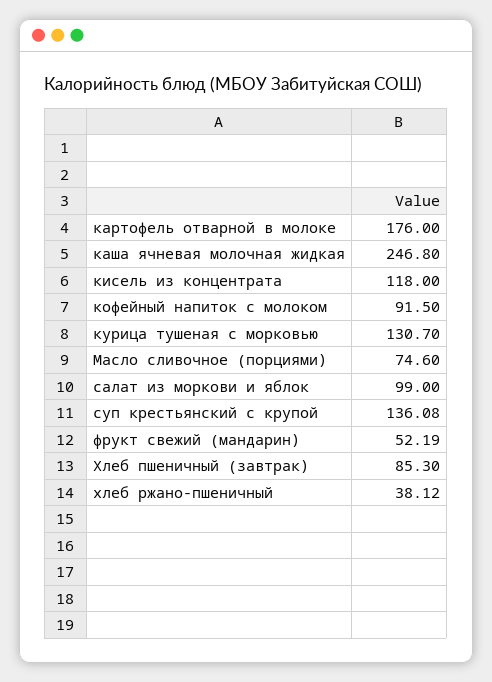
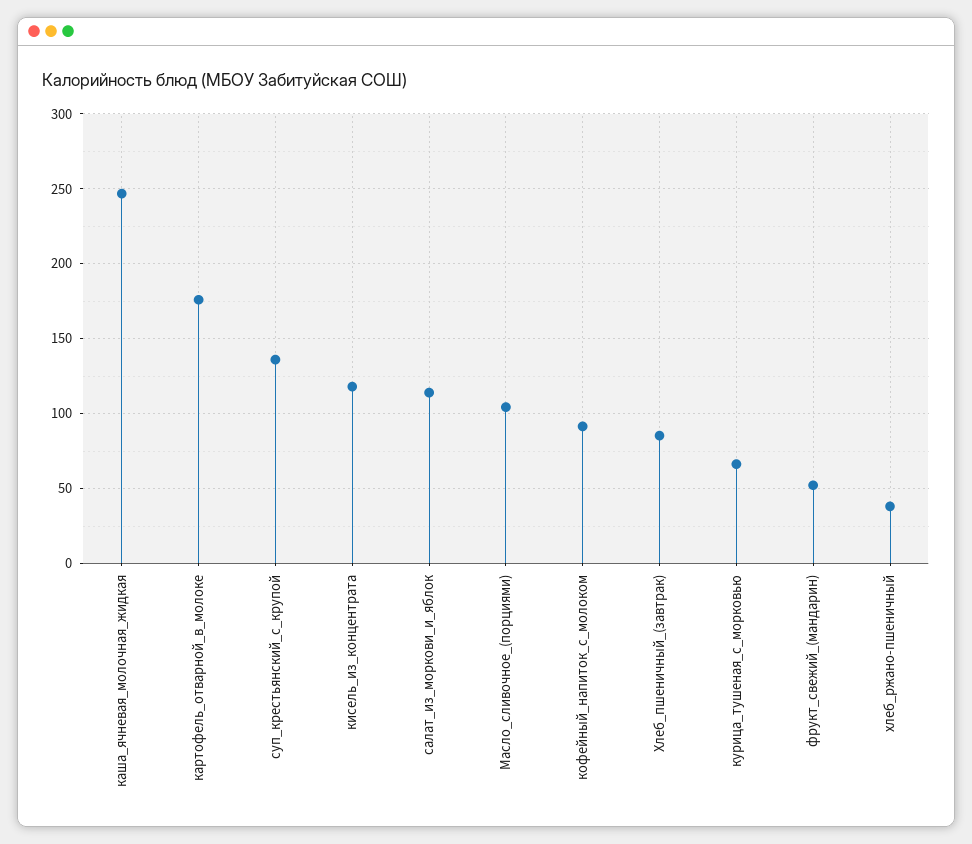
курица тушеная с морковью: 130.7 -> 65
Масло сливочное (порциями): 74.6 -> 105
салат из моркови и яблок: 99 -> 115

